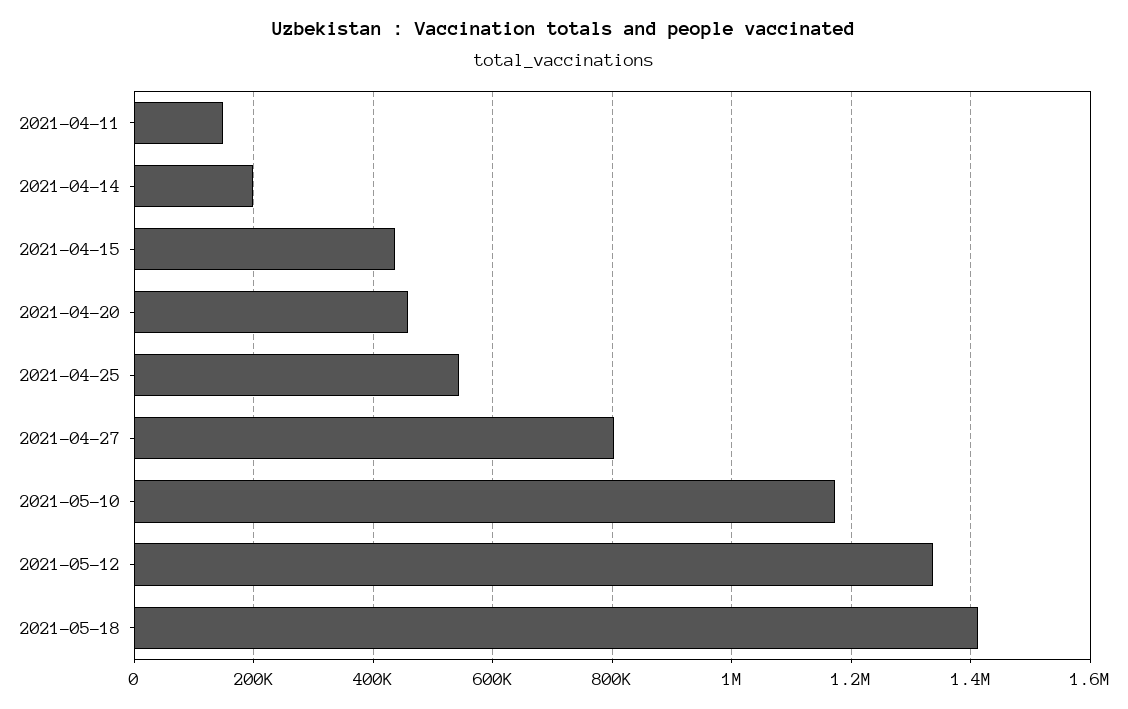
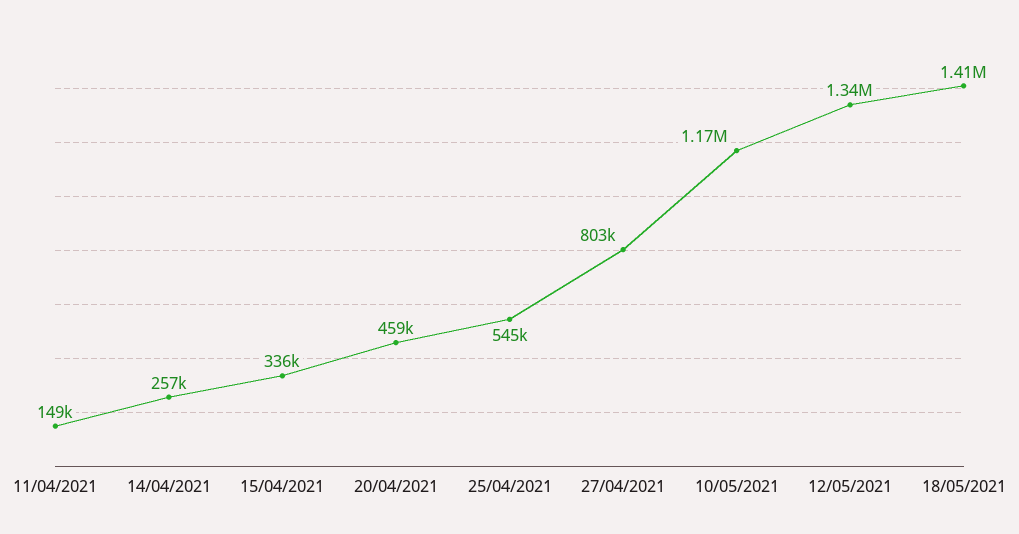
2021-04-14: 200000 -> 257000
2021-04-15: 440000 -> 336000

